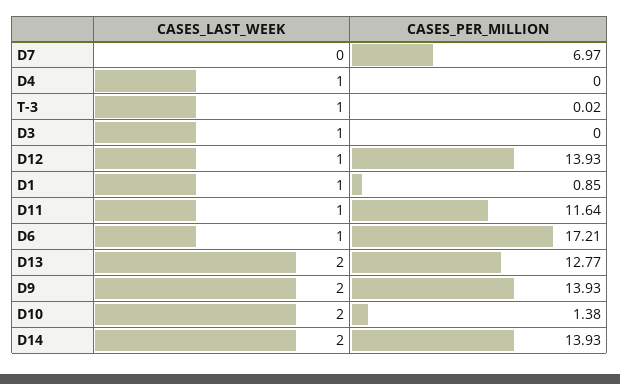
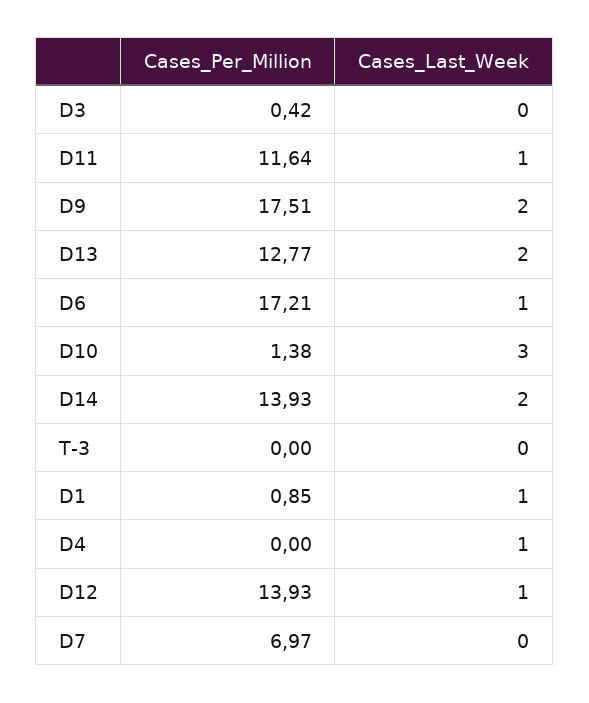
CASES_LAST_WEEK, T-3: 1 -> 0
CASES_PER_MILLION, T-3: 0.02 -> 0
CASES_LAST_WEEK, D3: 1 -> 0
CASES_PER_MILLION, D3: 0 -> 0.42
CASES_PER_MILLION, D9: 13.93 -> 17.51
CASES_LAST_WEEK, D10: 2 -> 3

